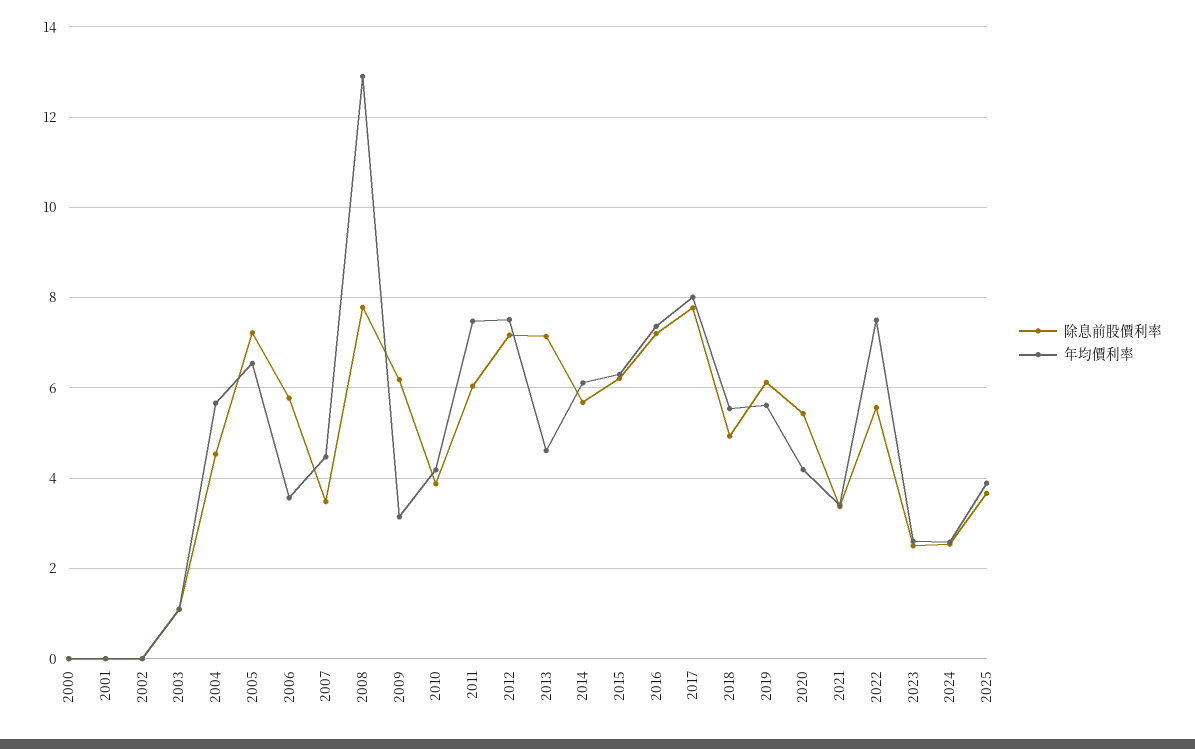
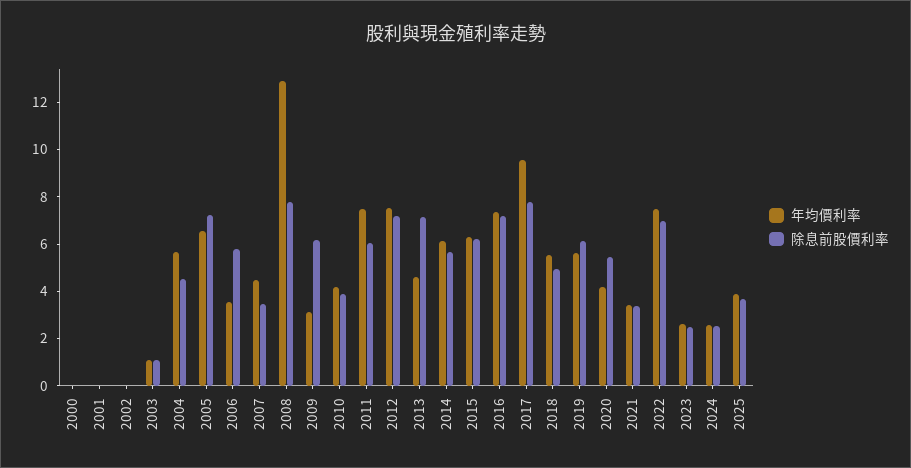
年均價利率, 2017: 8 -> 9.5
除息前股價利率, 2022: 5.6 -> 7

